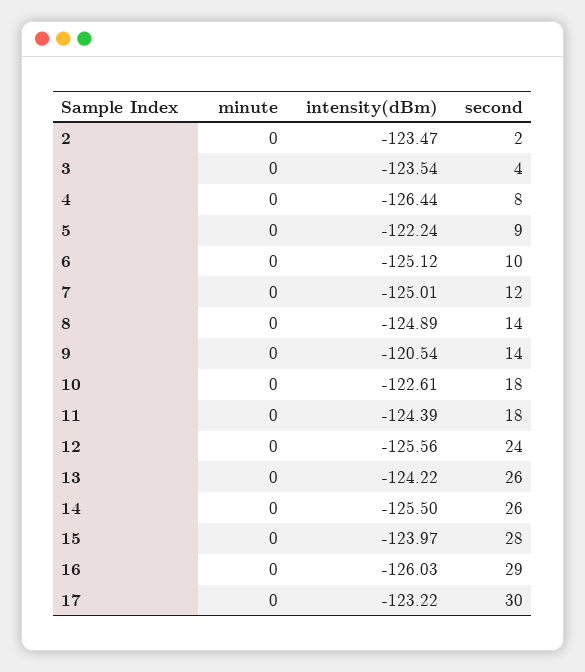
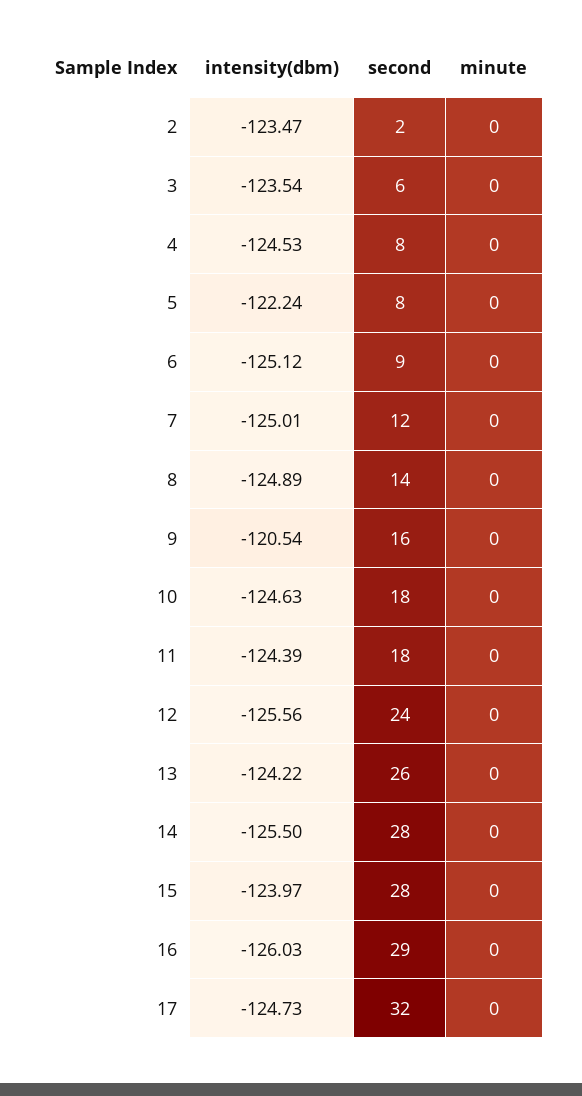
second, 3: 4 -> 6
intensity(dBm), 4: -126.44 -> -124.53
second, 5: 9 -> 8
second, 6: 10 -> 9
second, 9: 14 -> 16
intensity(dBm), 10: -122.61 -> -124.63
second, 14: 26 -> 28
intensity(dBm), 17: -123.22 -> -124.73
second, 17: 30 -> 32

